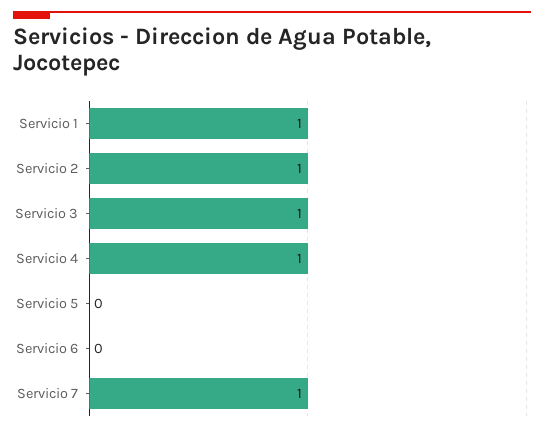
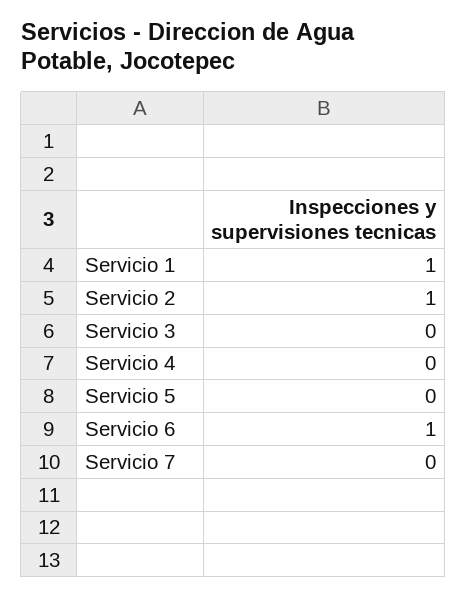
Servicio 3: 1 -> 0
Servicio 4: 1 -> 0
Servicio 6: 0 -> 1
Servicio 7: 1 -> 0

